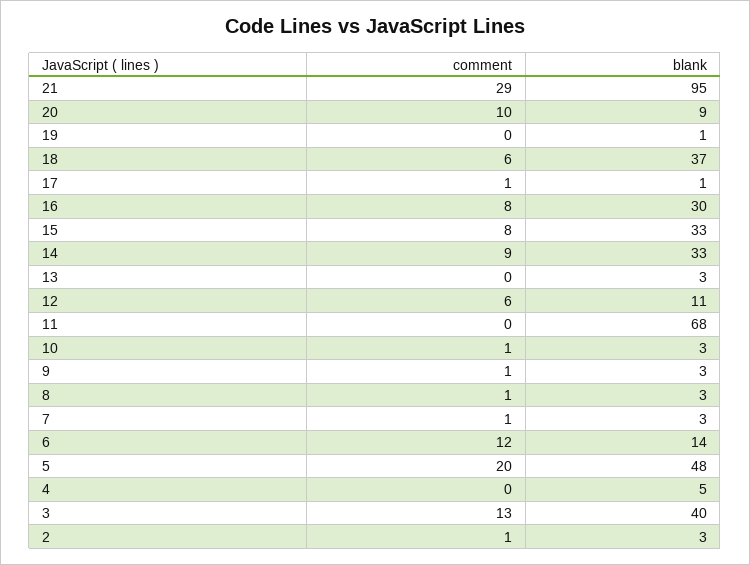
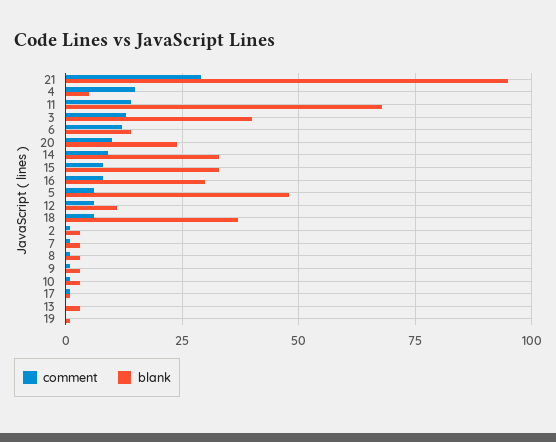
blank, 20: 9 -> 25
comment, 11: 0 -> 15
comment, 5: 20 -> 5
comment, 4: 0 -> 15

